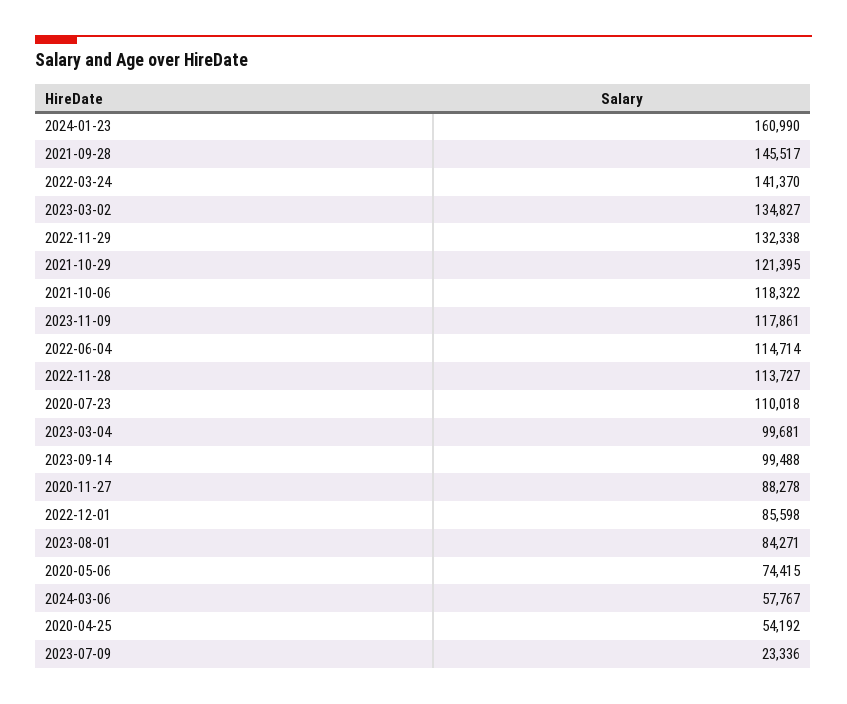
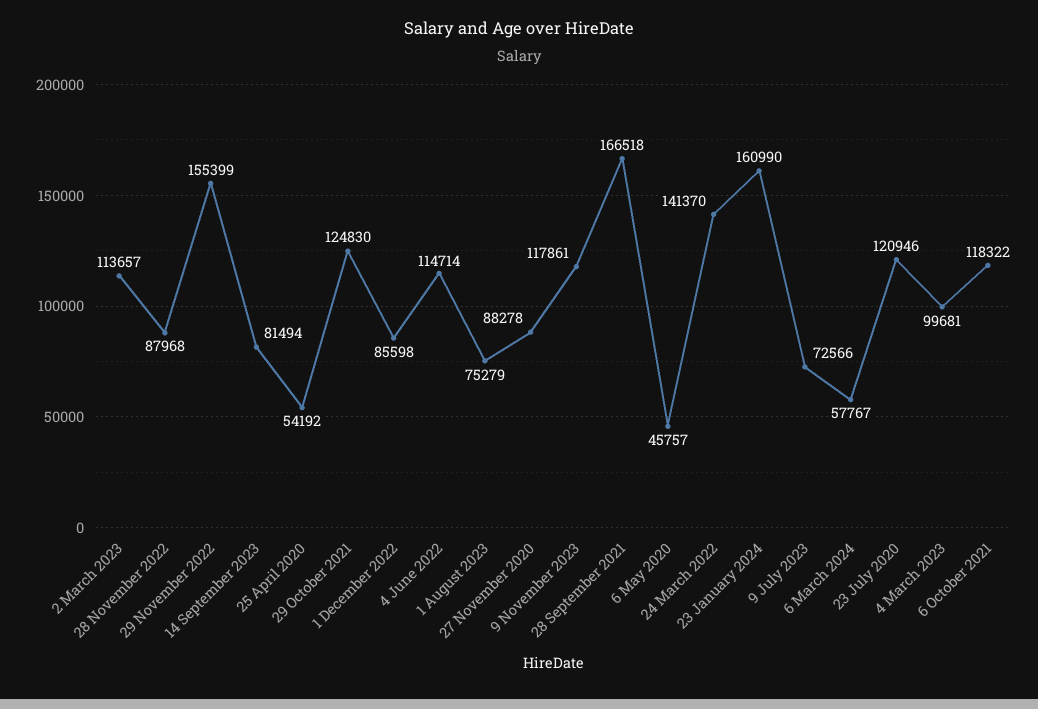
2021-09-28: 145517 -> 166518
2023-03-02: 134827 -> 113657
2022-11-29: 132338 -> 155399
2021-10-29: 121395 -> 124830
2022-11-28: 113727 -> 87968
2020-07-23: 110018 -> 120946
2023-09-14: 99488 -> 81494
2023-08-01: 84271 -> 75279
2020-05-06: 74415 -> 45757
2023-07-09: 23336 -> 72566

